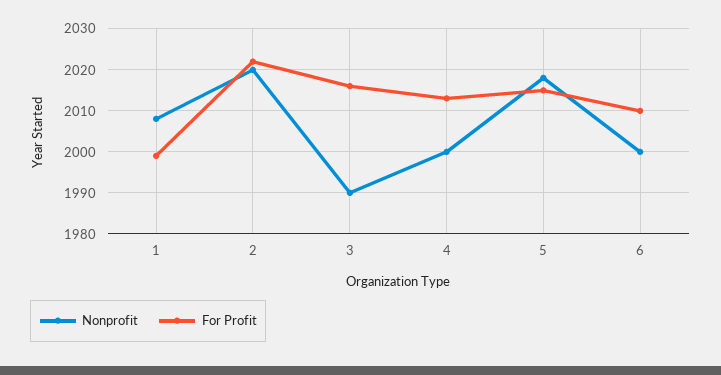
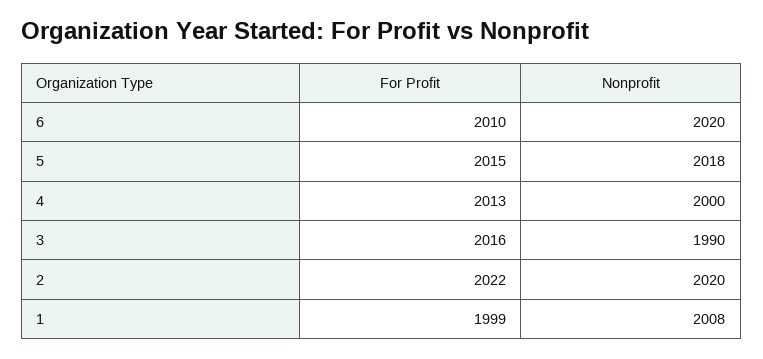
Nonprofit, 6: 2000 -> 2020

